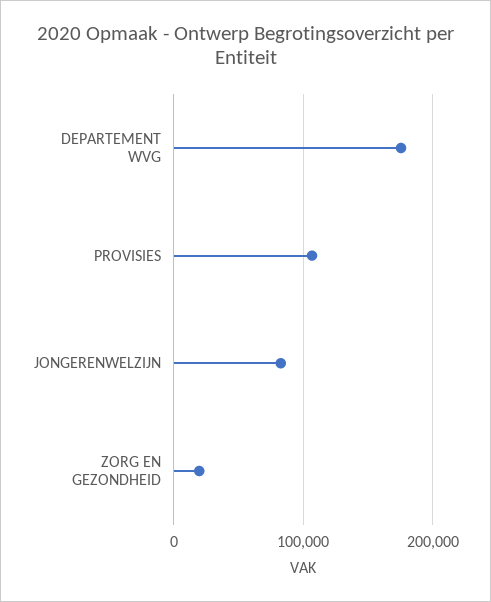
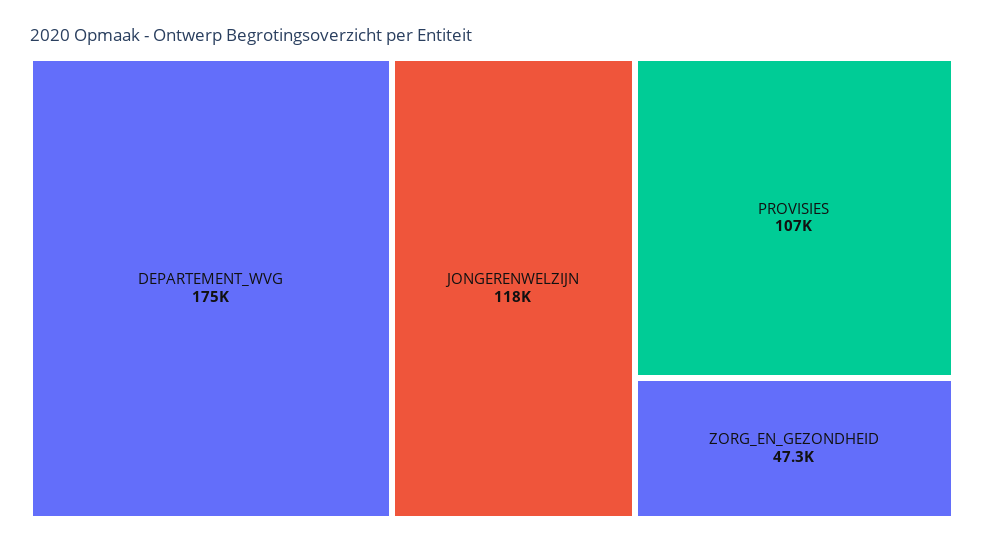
JONGERENWELZIJN: 80000 -> 118000
ZORG EN GEZONDHEID: 20000 -> 47300

